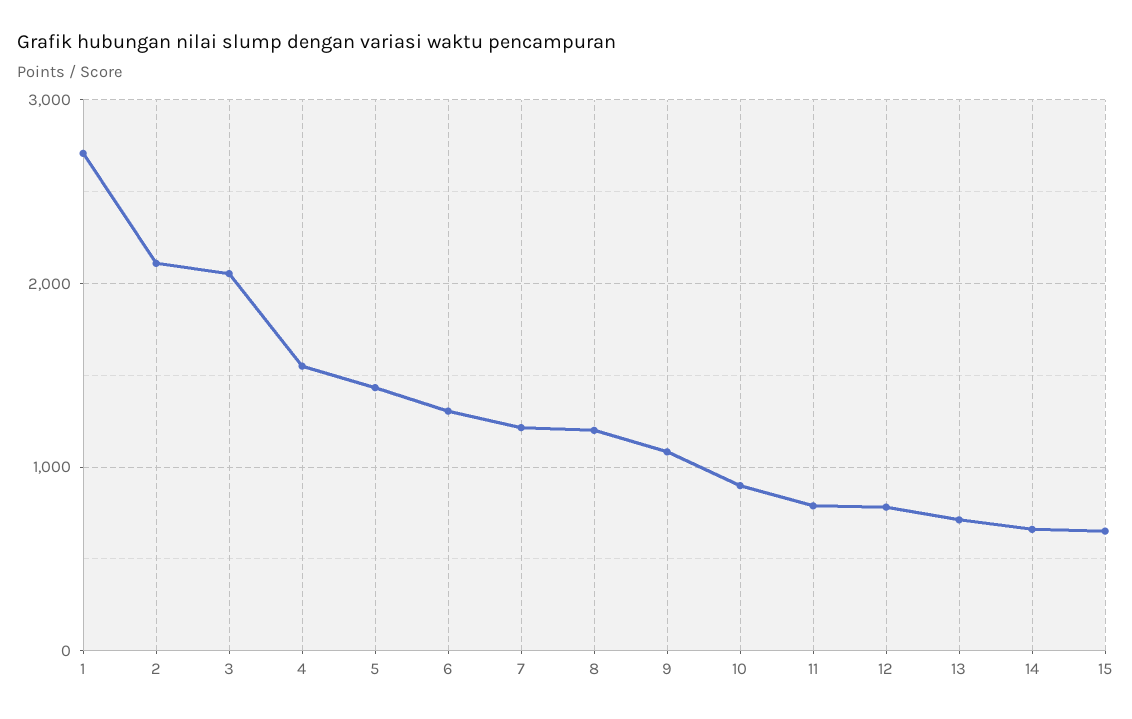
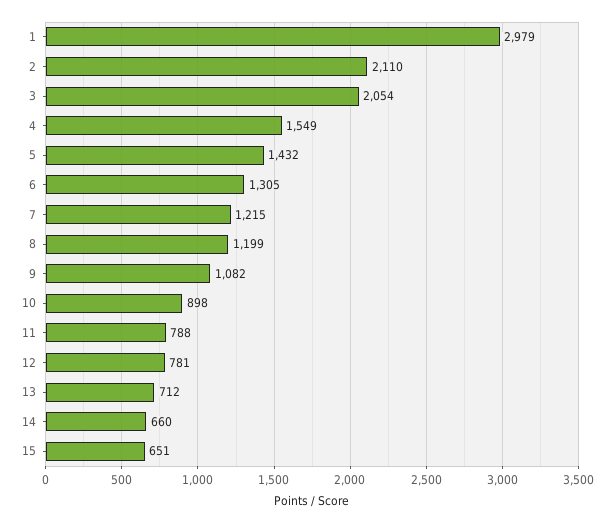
1: 2700 -> 2979

